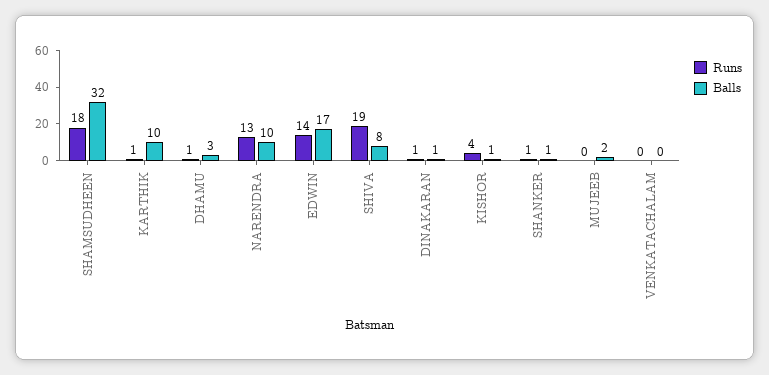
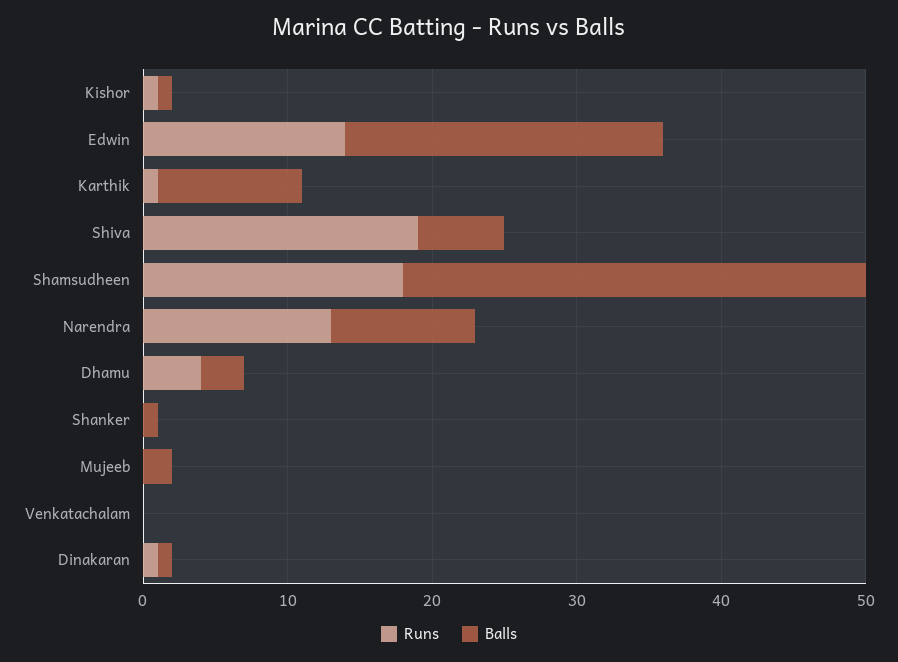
Runs, DHAMU: 1 -> 4
Balls, EDWIN: 17 -> 22
Balls, SHIVA: 8 -> 6
Runs, KISHOR: 4 -> 1
Runs, SHANKER: 1 -> 0

